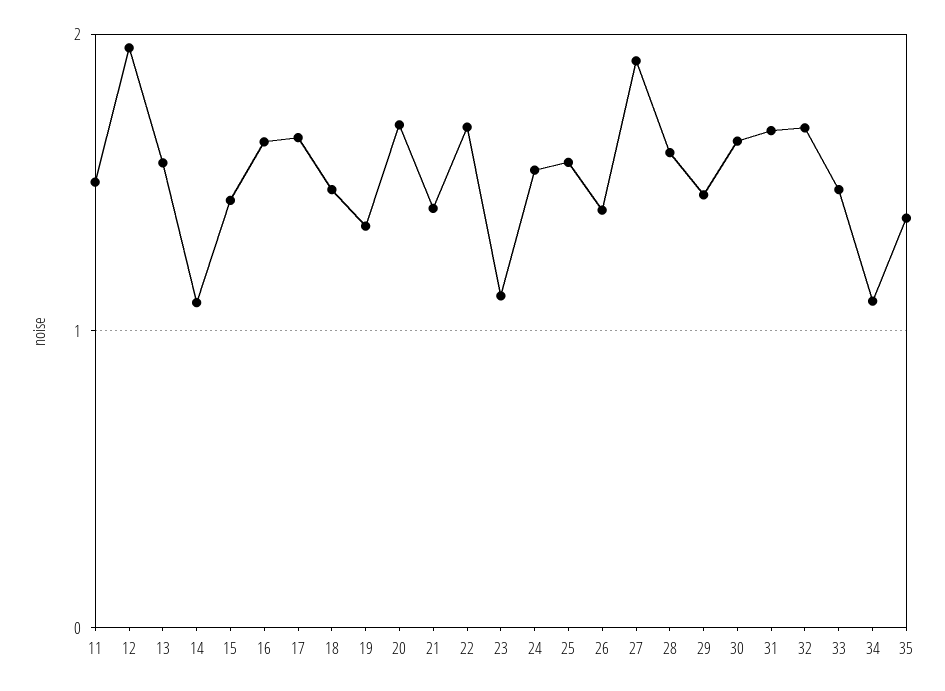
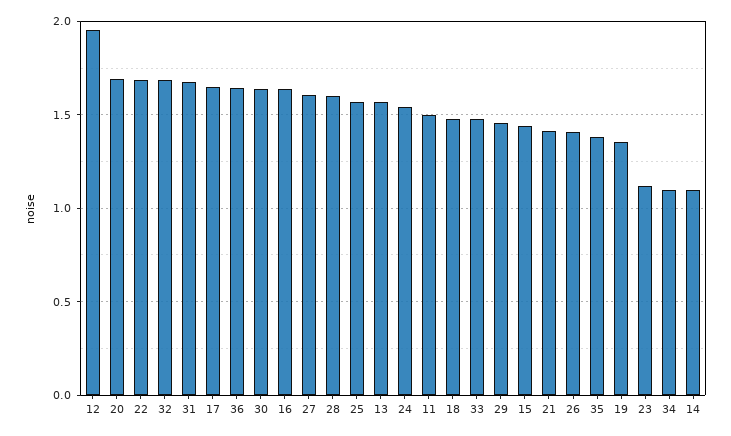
27: 1.9 -> 1.6
36: none -> 1.65

